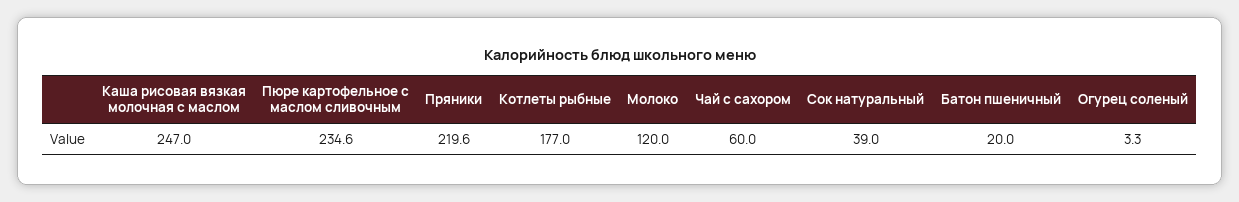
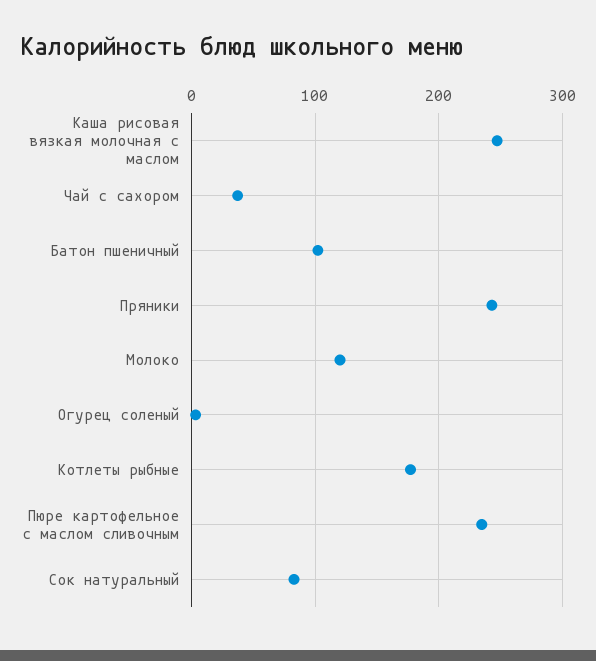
Пряники: 219.6 -> 240
Чай с сахором: 60 -> 40
Сок натуральный: 39 -> 80
Батон пшеничный: 20 -> 100

